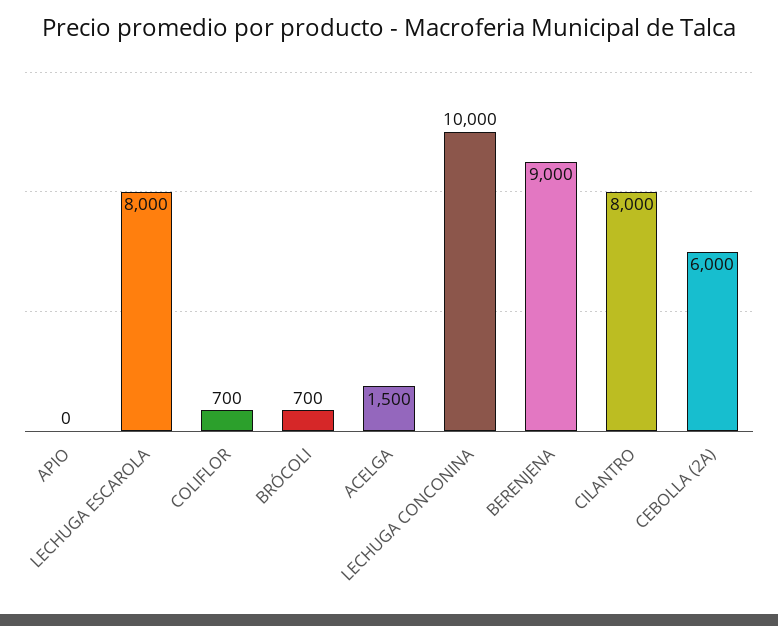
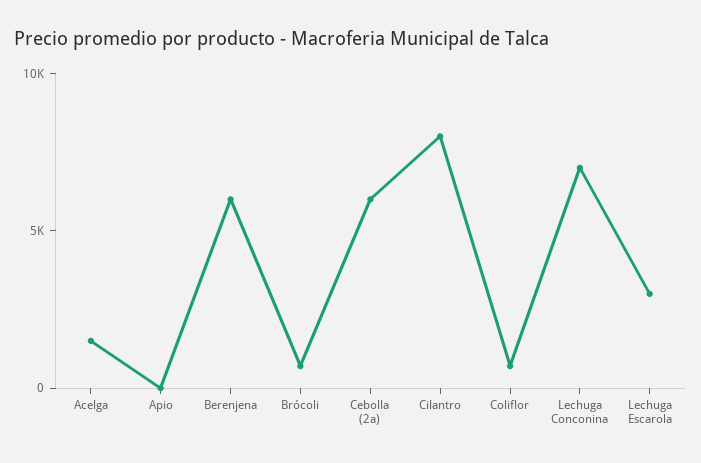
LECHUGA ESCAROLA: 8000 -> 3000
LECHUGA CONCONINA: 10000 -> 7000
BERENJENA: 9000 -> 6000

